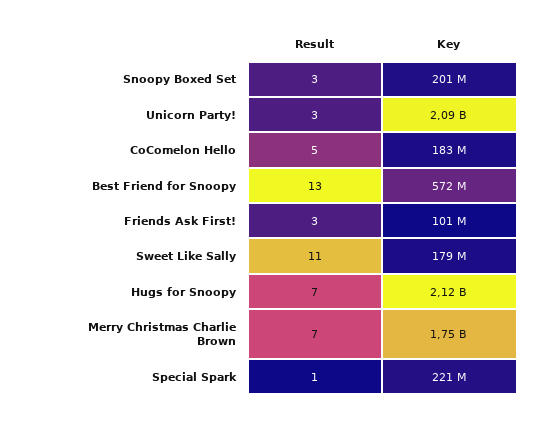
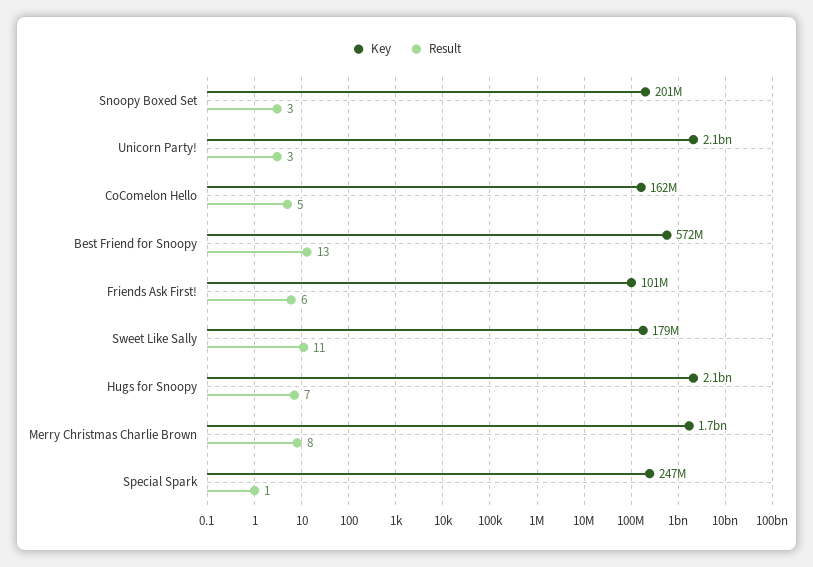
Key, CoComelon Hello: 183000000 -> 162000000
Result, Friends Ask First!: 3 -> 6
Result, Merry Christmas Charlie Brown: 7 -> 8
Key, Special Spark: 221000000 -> 247000000

